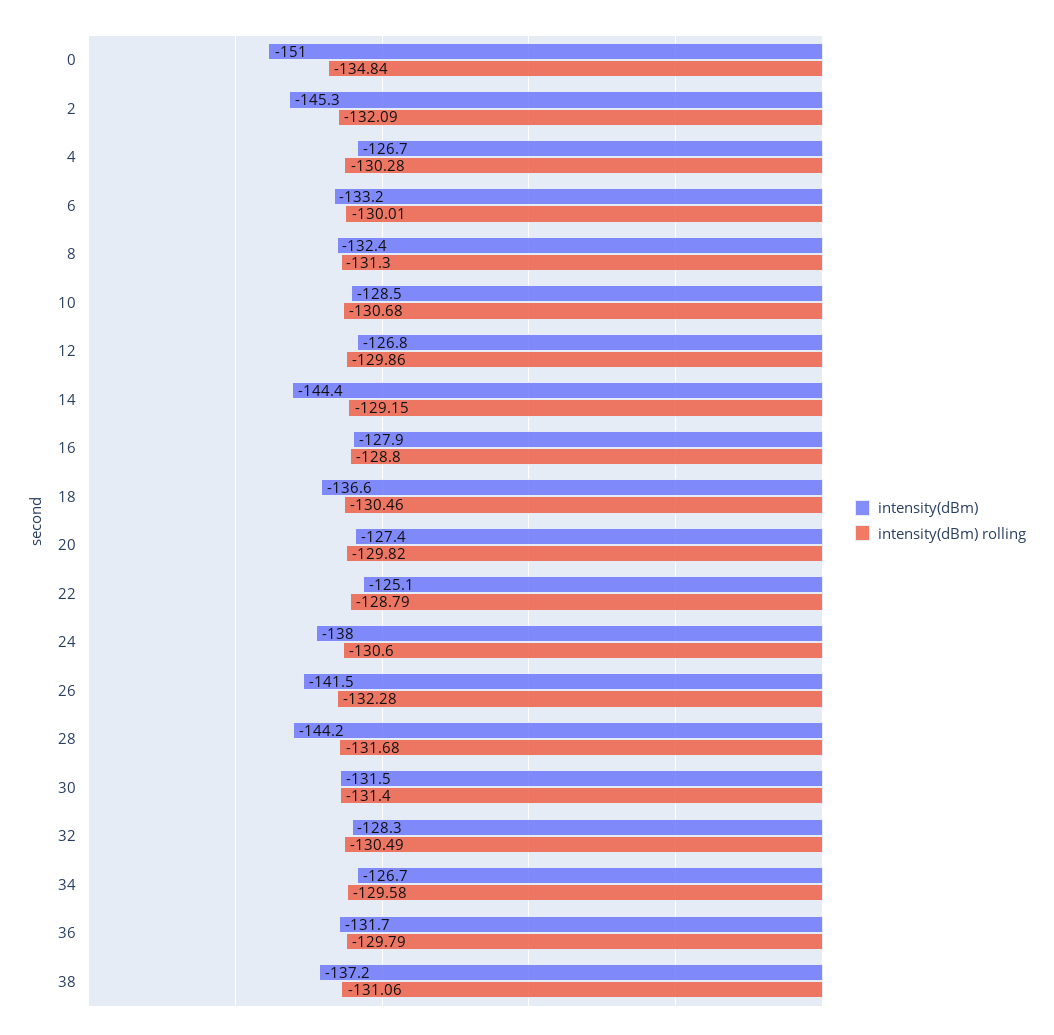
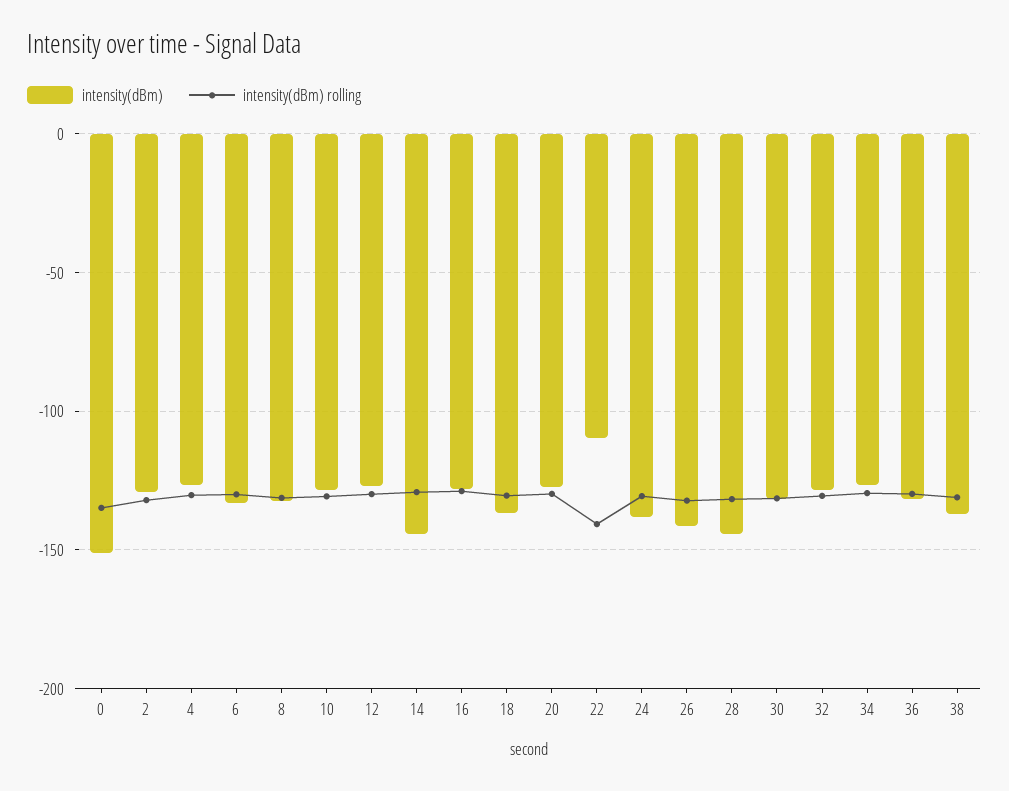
intensity(dBm), 2: -145.3 -> -130
intensity(dBm), 22: -125.1 -> -110
intensity(dBm) rolling, 22: -128.79 -> -140

